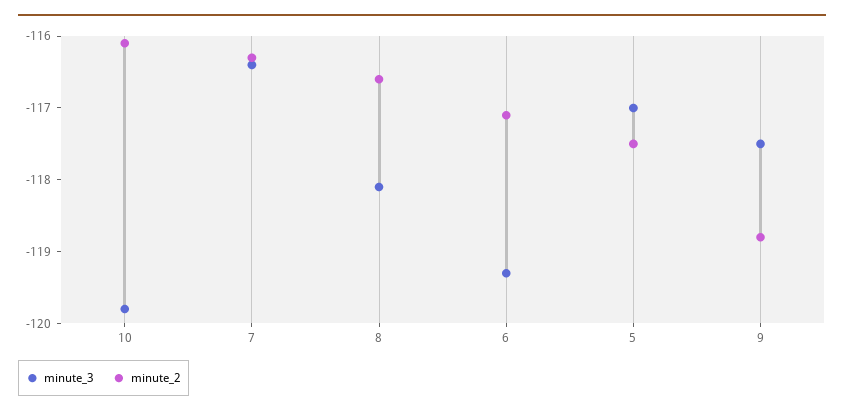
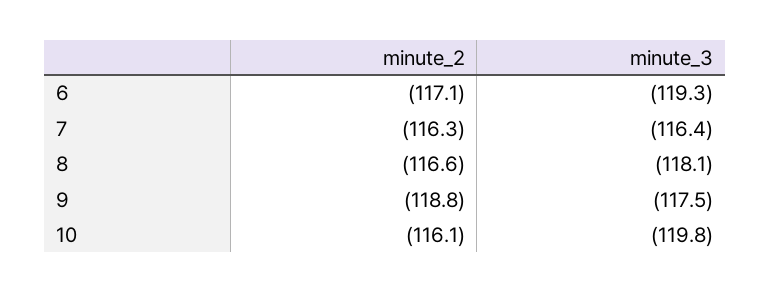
minute_3, 5: -117 -> none
minute_2, 5: -117.5 -> none

